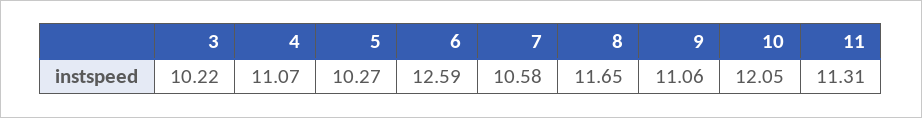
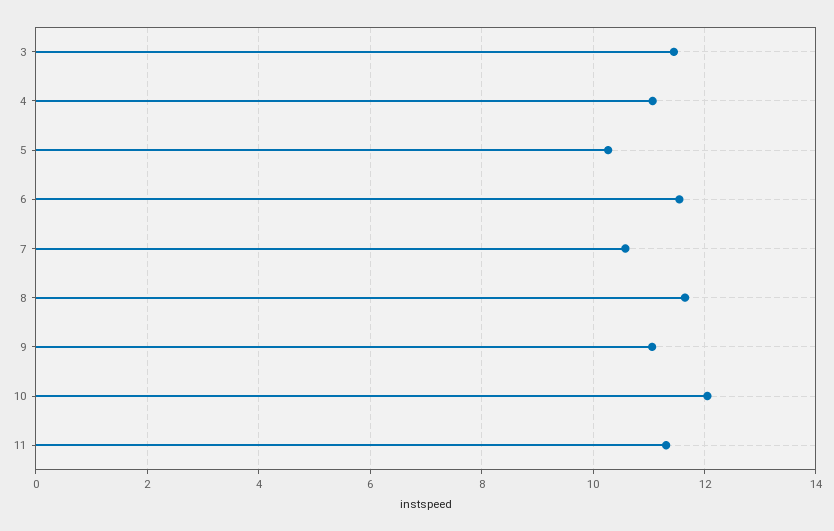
3: 10.22 -> 11.4
6: 12.59 -> 11.6

